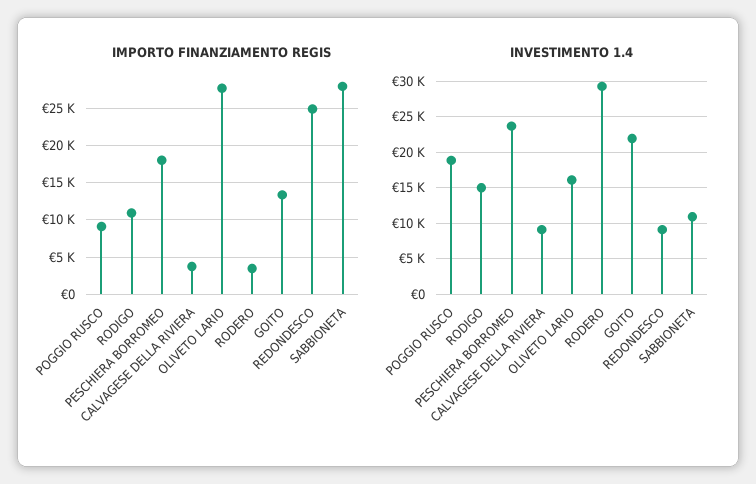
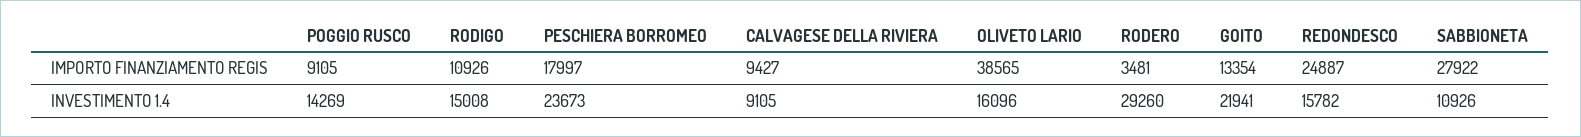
IMPORTO FINANZIAMENTO REGIS, CALVAGESE DELLA RIVIERA: 4000 -> 9427
IMPORTO FINANZIAMENTO REGIS, OLIVETO LARIO: 28000 -> 38565
INVESTIMENTO 1.4, POGGIO RUSCO: 19000 -> 14269
INVESTIMENTO 1.4, REDONDESCO: 9000 -> 15782

